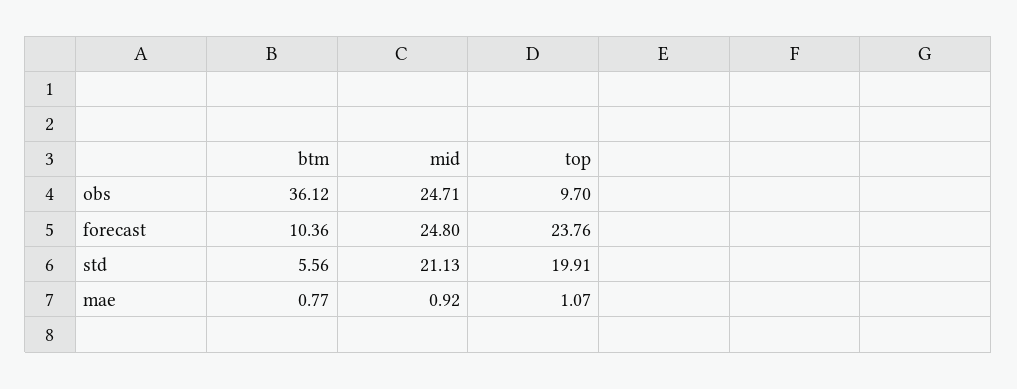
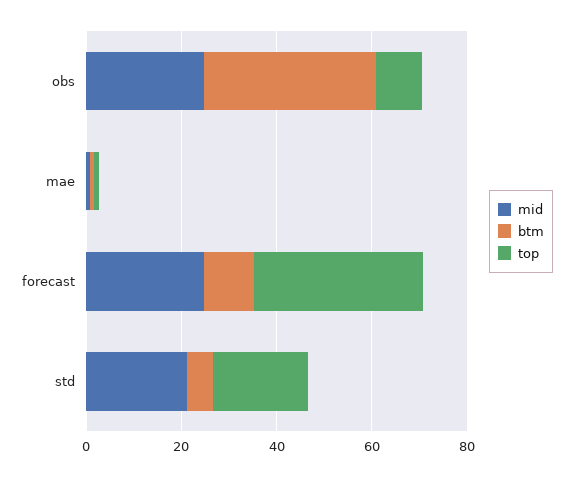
top, forecast: 23.76 -> 35

